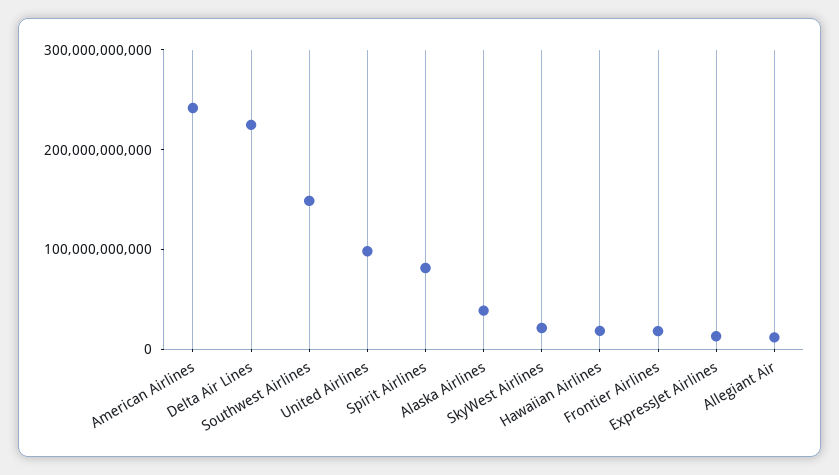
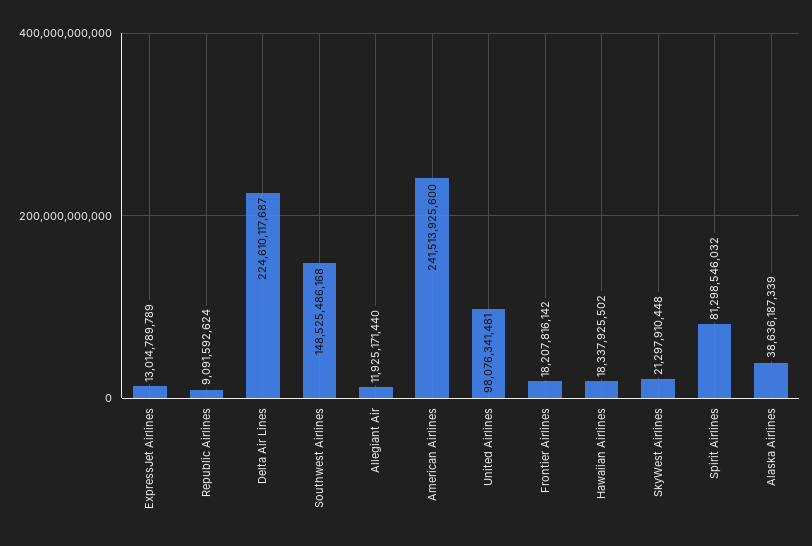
Republic Airlines: none -> 9091592624

